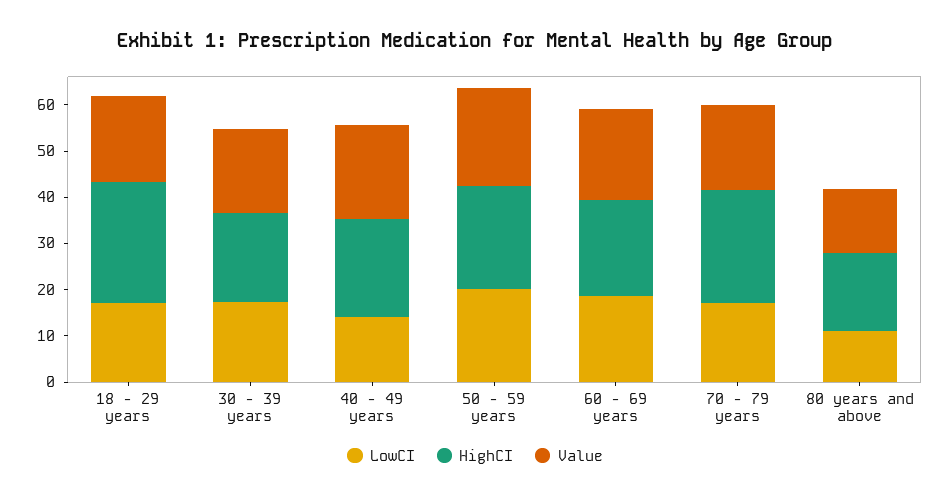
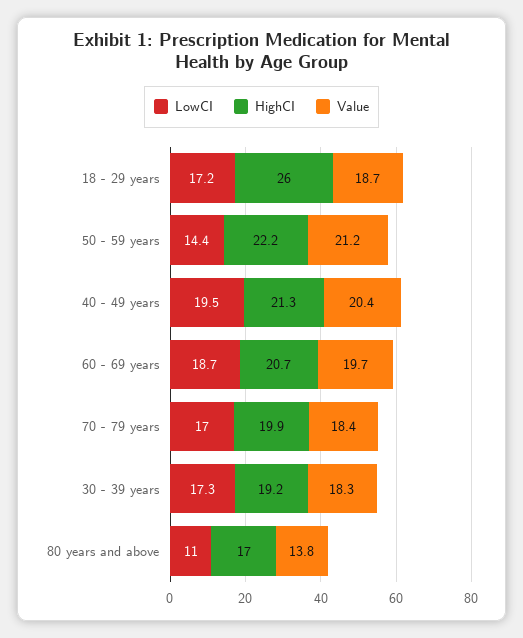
LowCI, 40 - 49 years: 14 -> 19.5
LowCI, 50 - 59 years: 20 -> 14.4
HighCI, 70 - 79 years: 24 -> 19.9

